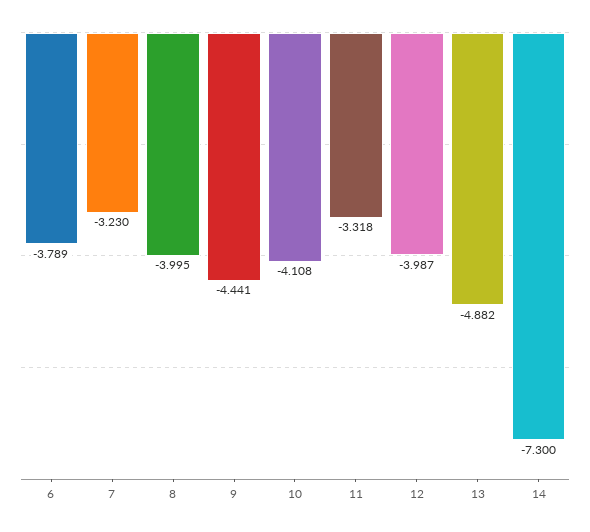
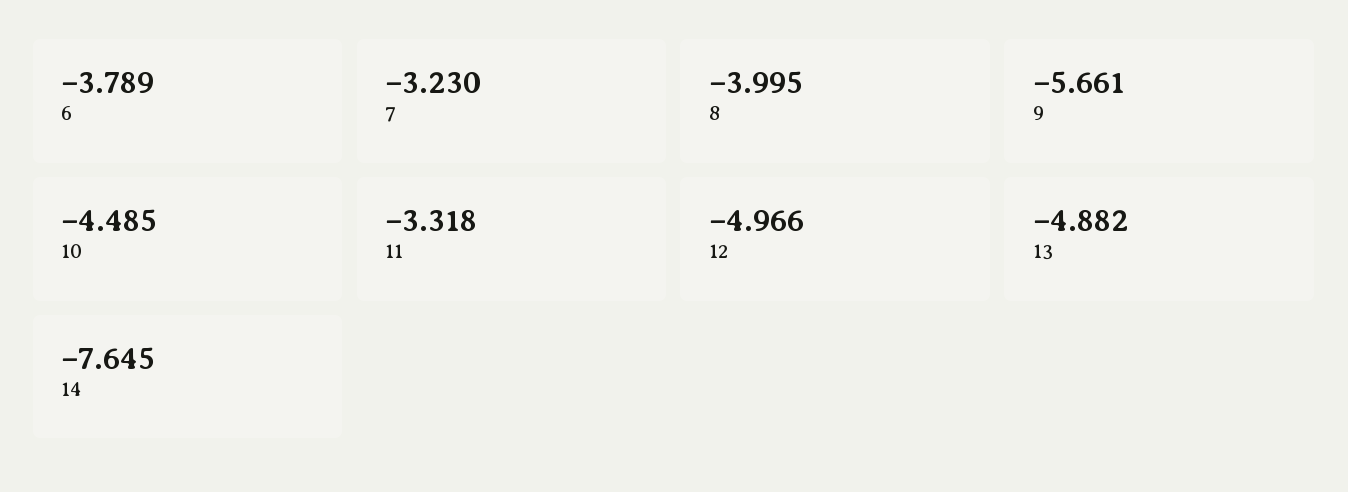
9: -4.441 -> -5.661
10: -4.108 -> -4.485
12: -3.987 -> -4.966
14: -7.3 -> -7.645

